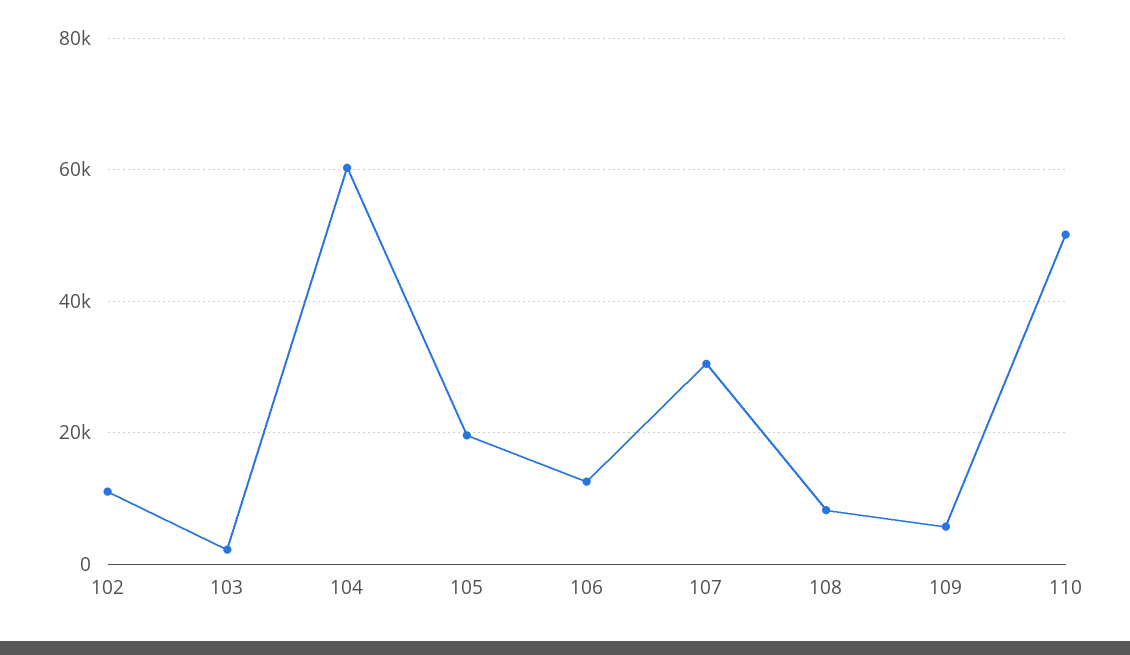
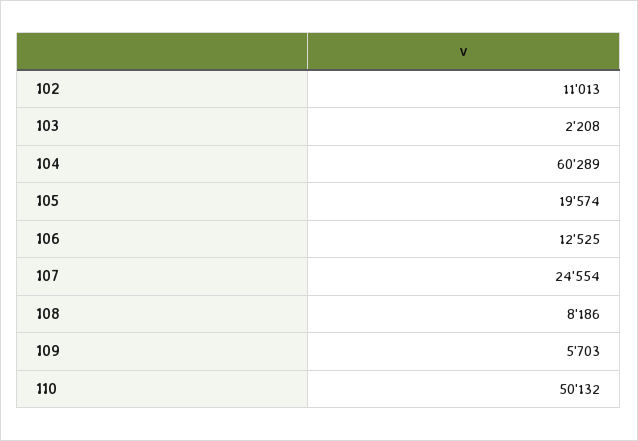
107: 30000 -> 24554

